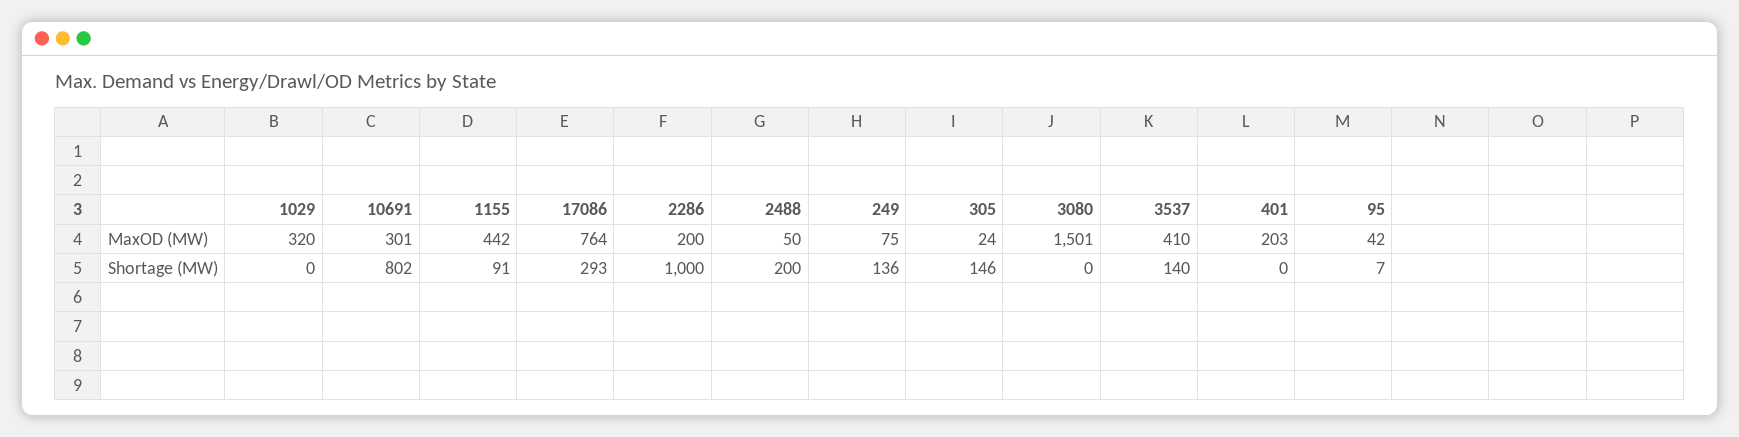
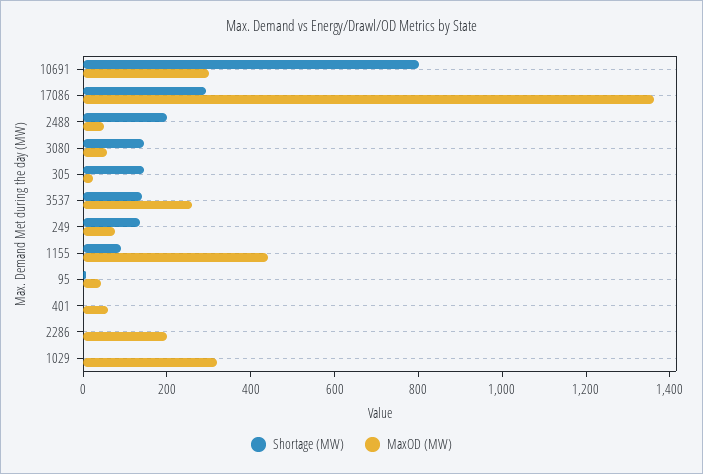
MaxOD (MW), 17086: 764 -> 1350
MaxOD (MW), 3080: 1501 -> 50
MaxOD (MW), 3537: 410 -> 250
MaxOD (MW), 401: 203 -> 50
Shortage (MW), 2286: 1000 -> 0
Shortage (MW), 3080: 0 -> 150

